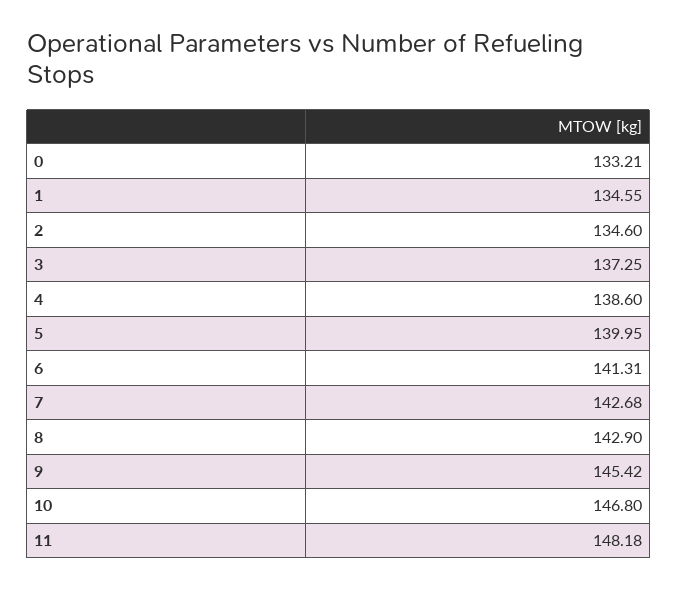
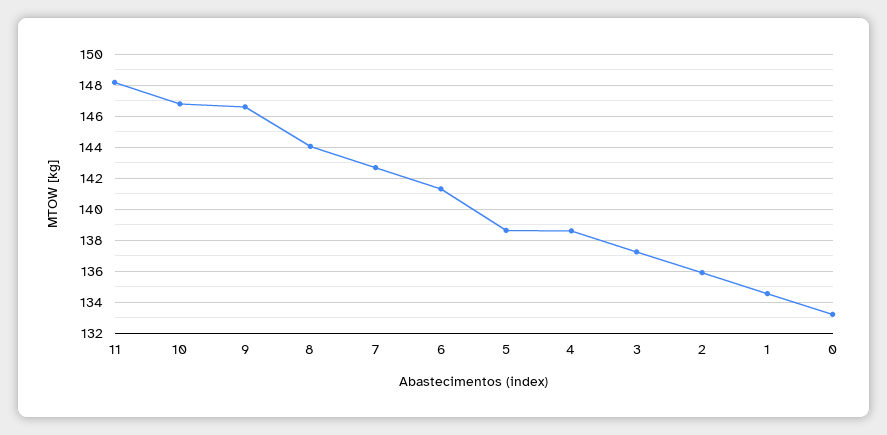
2: 134.6 -> 136
5: 139.95 -> 138.5
8: 142.9 -> 144
9: 145.42 -> 146.5

